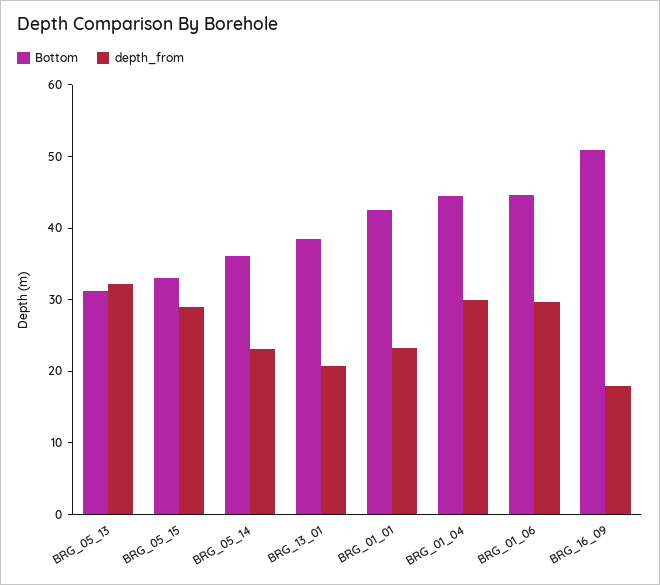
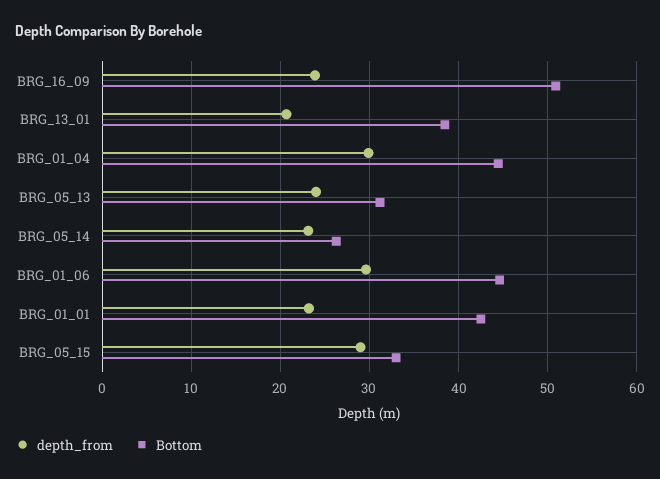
depth_from, BRG_05_13: 32 -> 24
Bottom, BRG_05_14: 36 -> 26
depth_from, BRG_16_09: 18 -> 24

